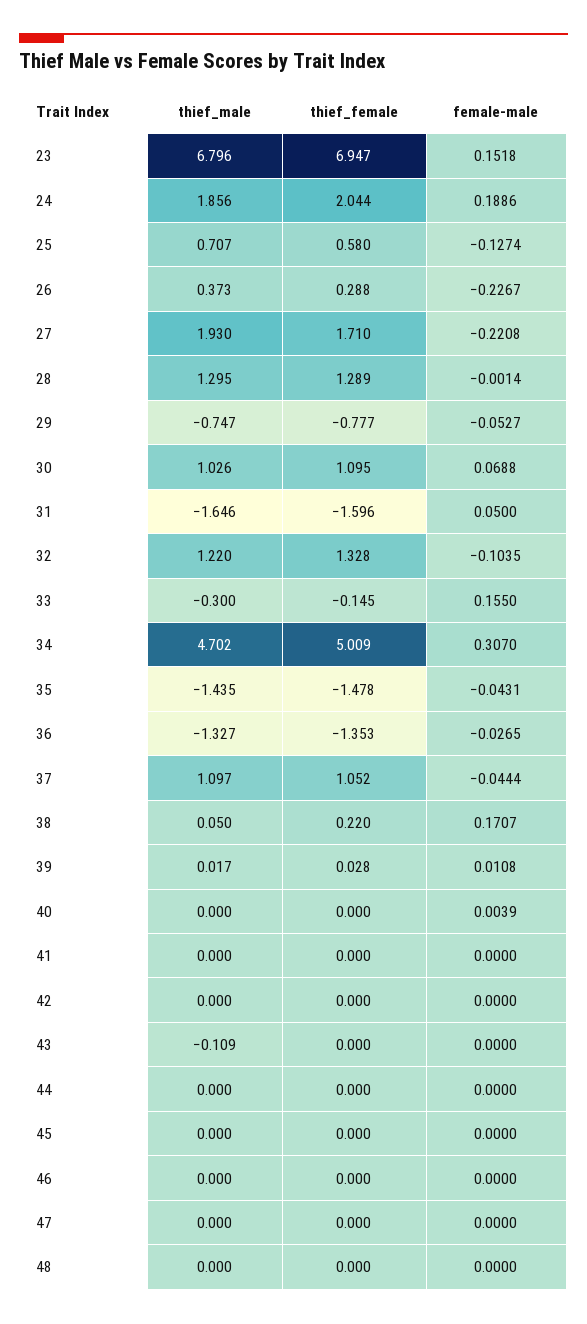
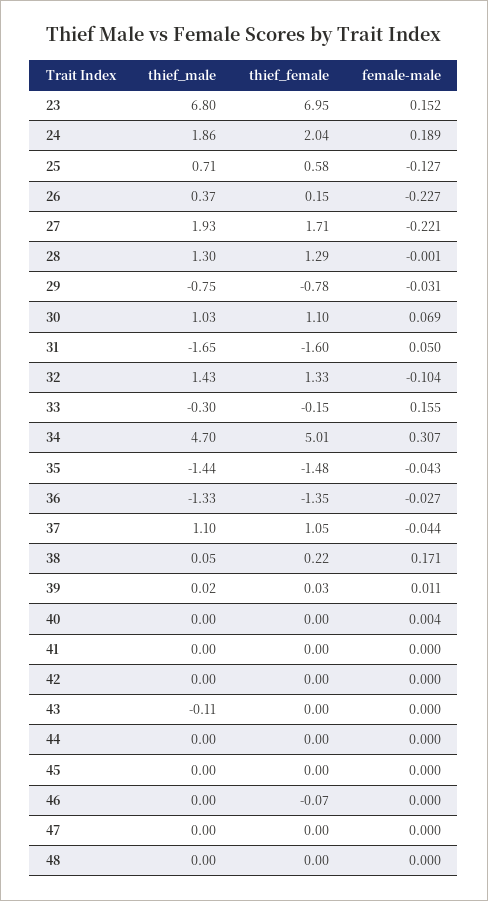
thief_female, 26: 0.288 -> 0.15
female-male, 29: -0.0527 -> -0.031
thief_male, 32: 1.22 -> 1.43
thief_female, 46: 0 -> -0.07

